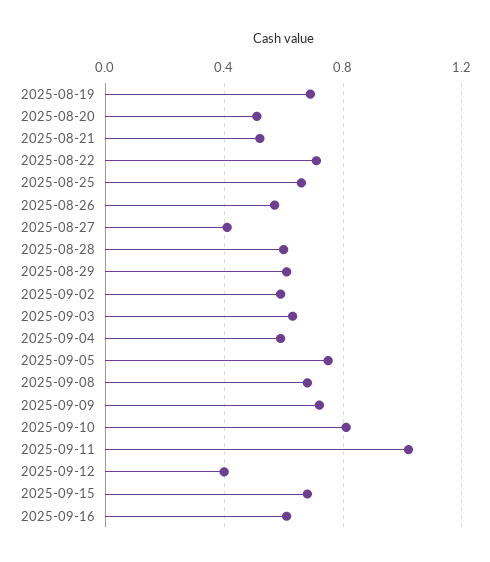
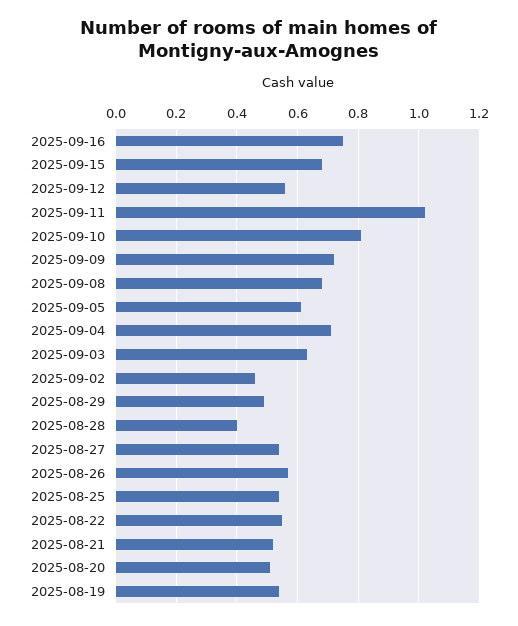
2025-08-19: 0.7 -> 0.55
2025-08-22: 0.7 -> 0.55
2025-08-25: 0.65 -> 0.55
2025-08-27: 0.4 -> 0.55
2025-08-28: 0.6 -> 0.4
2025-08-29: 0.6 -> 0.5
2025-09-02: 0.6 -> 0.45
2025-09-04: 0.6 -> 0.7
2025-09-05: 0.75 -> 0.6
2025-09-12: 0.4 -> 0.55
2025-09-16: 0.6 -> 0.75

